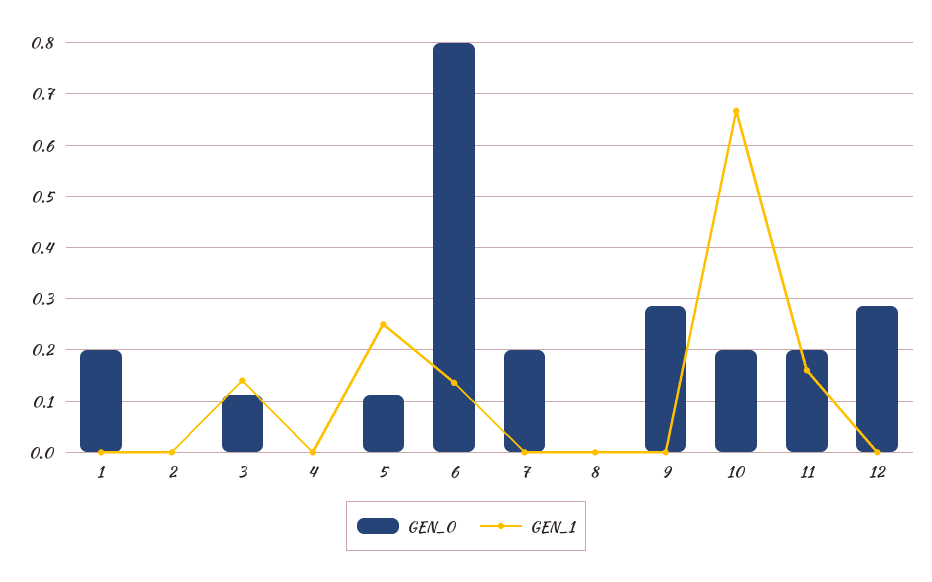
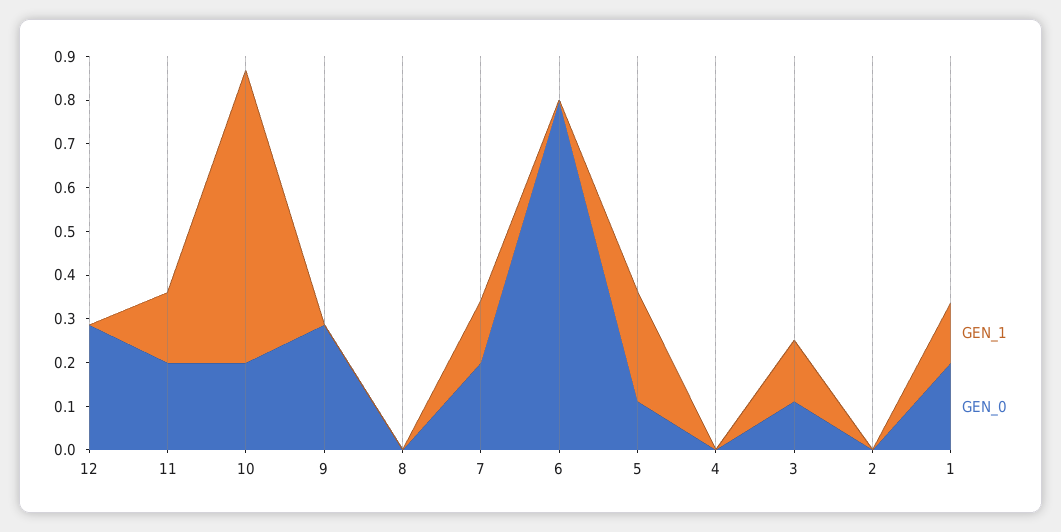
GEN_1, 1: 0 -> 0.14
GEN_1, 6: 0.14 -> 0
GEN_1, 7: 0 -> 0.14

